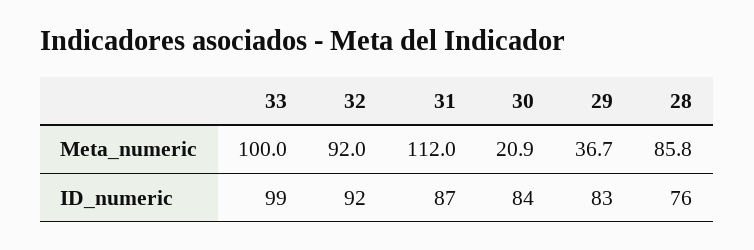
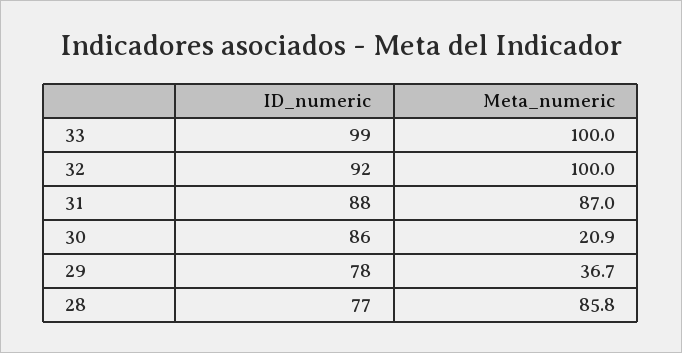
32, Meta_numeric: 92 -> 100
31, Meta_numeric: 112 -> 87
31, ID_numeric: 87 -> 88
30, ID_numeric: 84 -> 86
29, ID_numeric: 83 -> 78
28, ID_numeric: 76 -> 77

